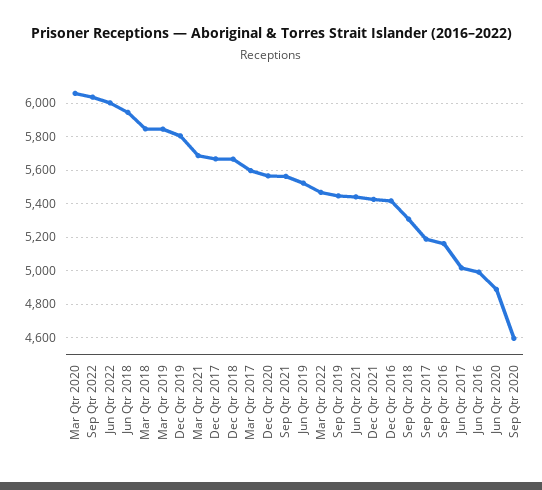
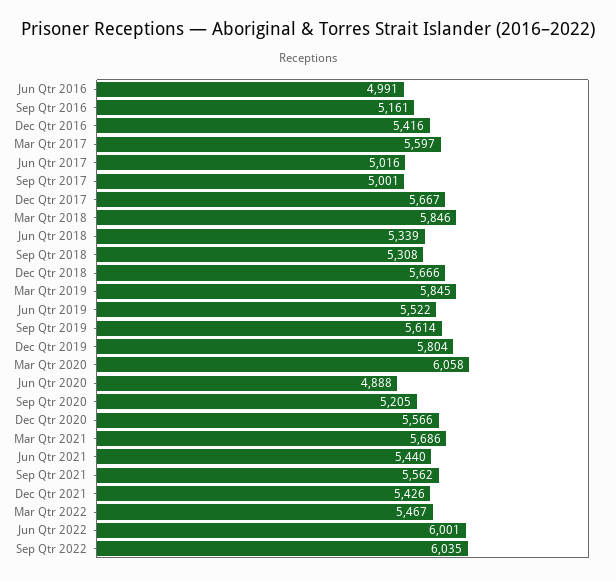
Jun Qtr 2018: 5950 -> 5339
Sep Qtr 2019: 5450 -> 5614
Sep Qtr 2017: 5200 -> 5001
Sep Qtr 2020: 4600 -> 5205

